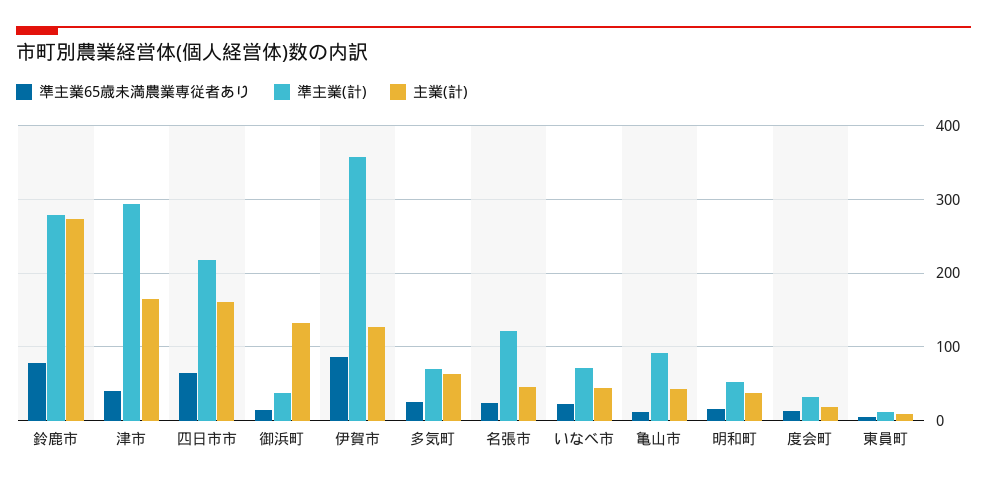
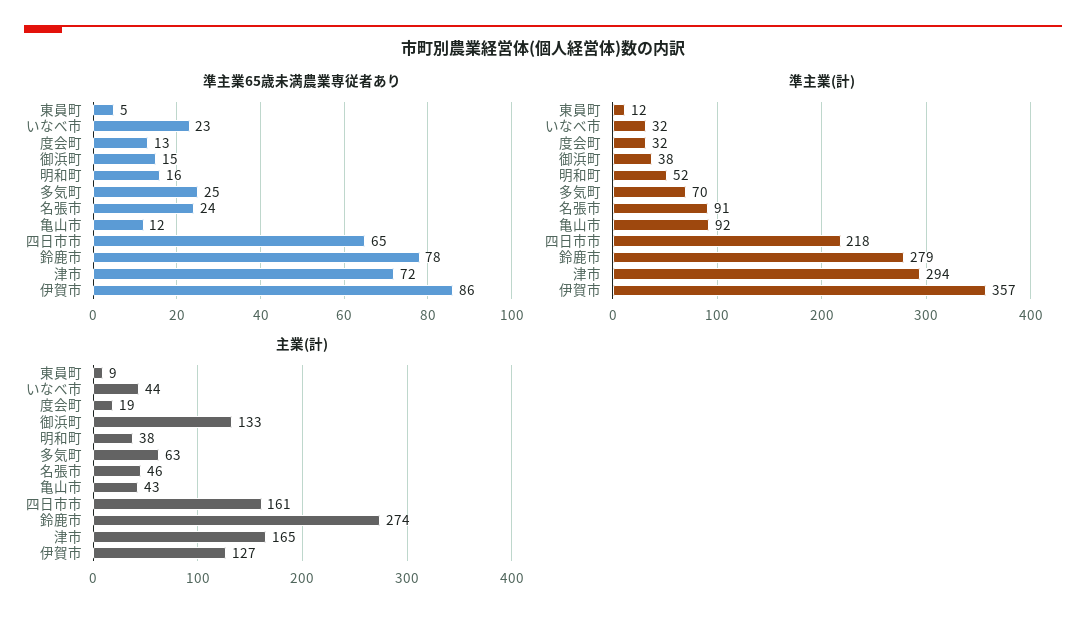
準主業65歳未満農業専従者あり, 津市: 40 -> 72
準主業(計), 名張市: 120 -> 91
準主業(計), いなべ市: 70 -> 32

